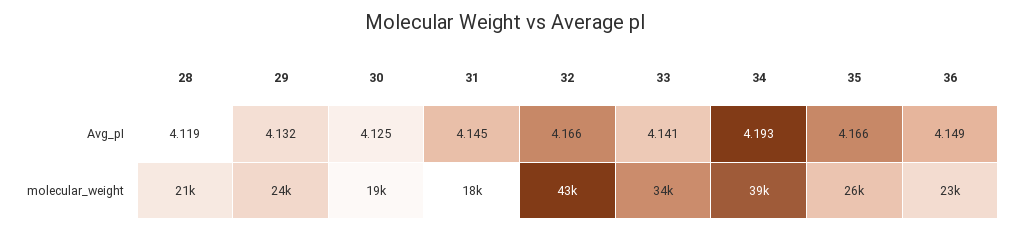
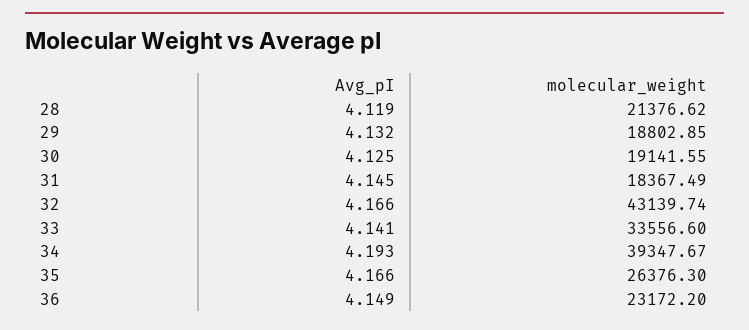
29, molecular_weight: 24000 -> 18802.85

